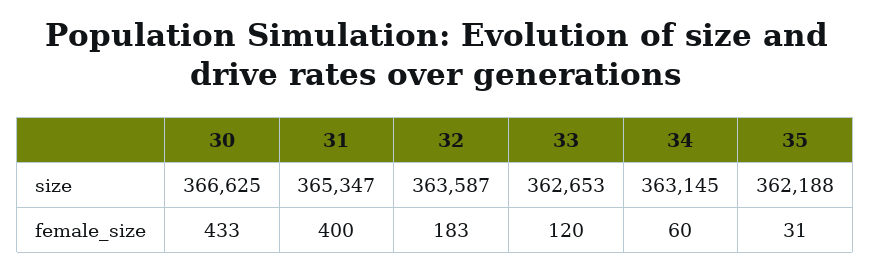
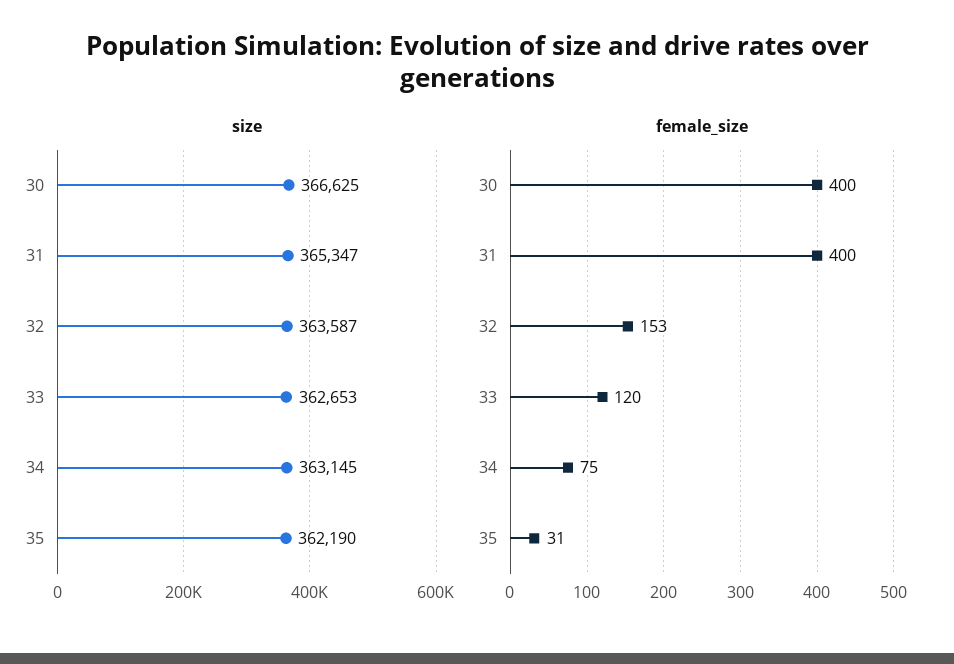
size, 35: 362188 -> 362190
female_size, 30: 433 -> 400
female_size, 32: 183 -> 153
female_size, 34: 60 -> 75

